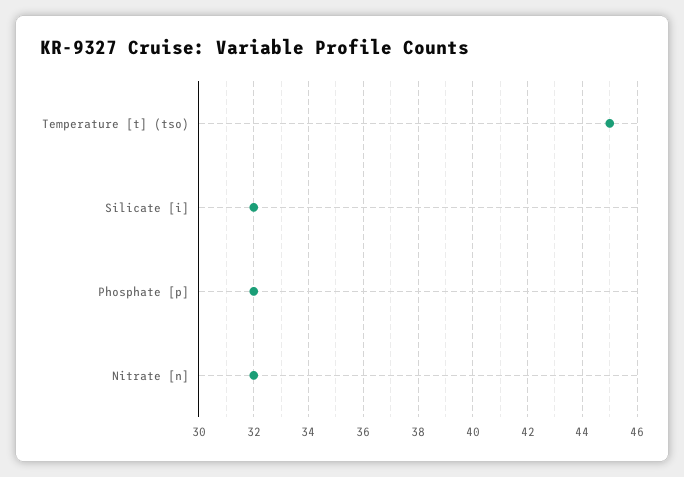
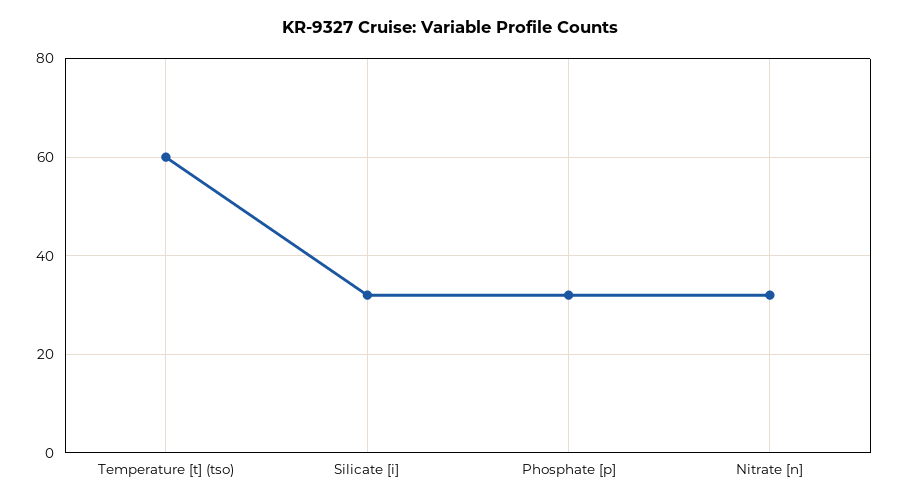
Temperature [t] (tso): 45 -> 60

